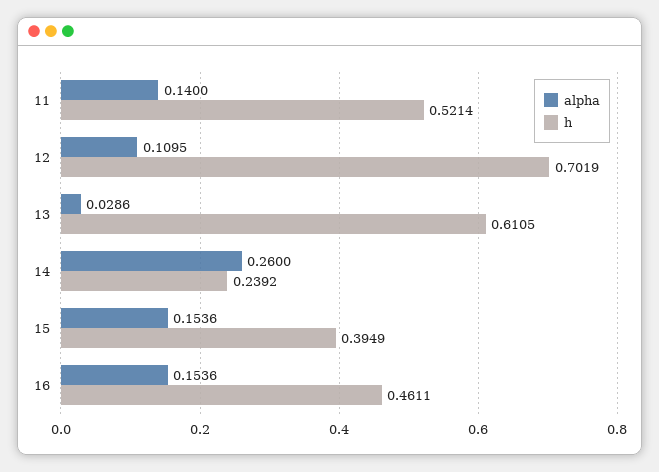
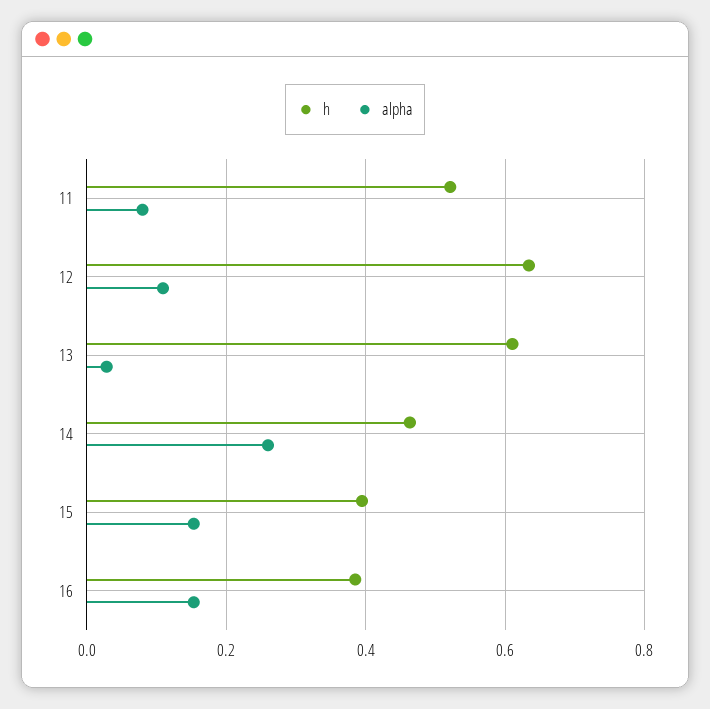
alpha, 11: 0.14 -> 0.08
h, 12: 0.7019 -> 0.64
h, 14: 0.2392 -> 0.46
h, 16: 0.4611 -> 0.38

